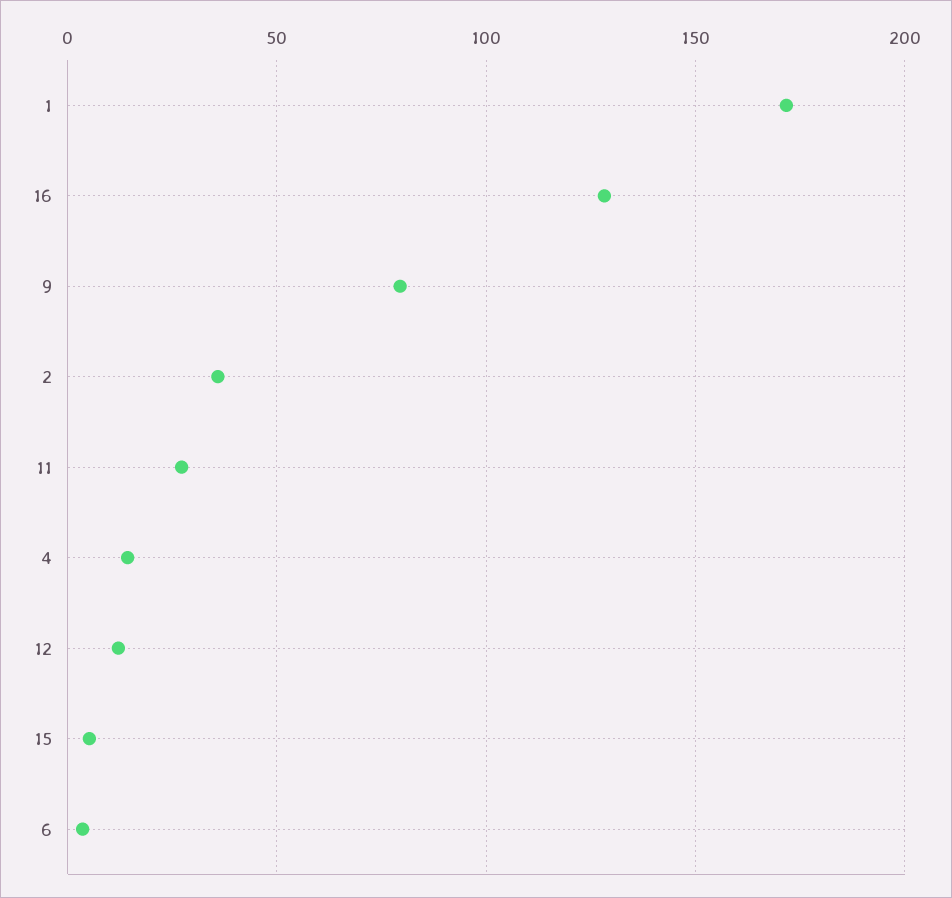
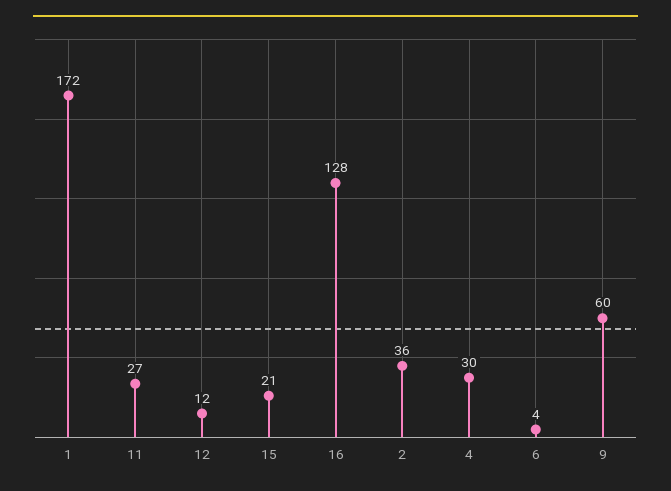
9: 80 -> 60
4: 15 -> 30
15: 5 -> 21

